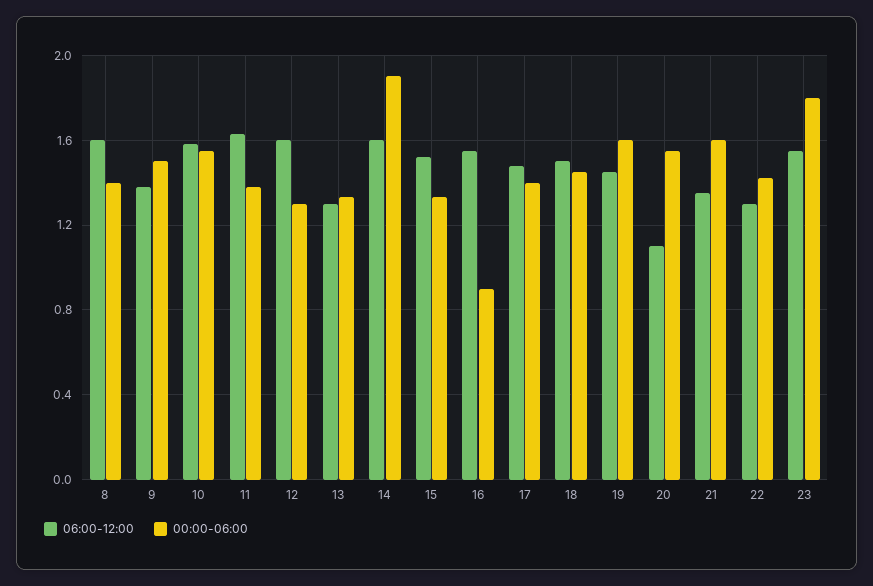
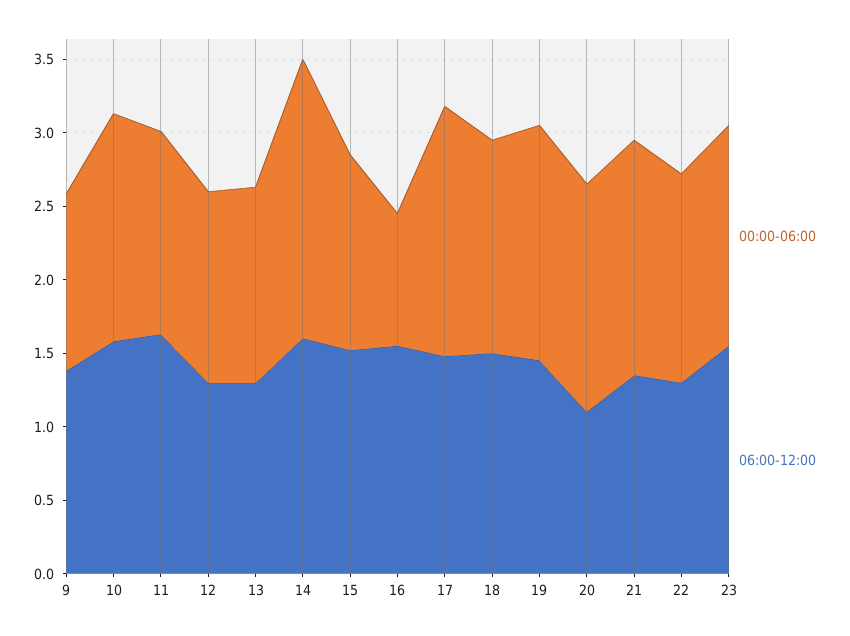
06:00-12:00, 8: 1.6 -> none
00:00-06:00, 8: 1.4 -> none
00:00-06:00, 9: 1.5 -> 1.2
06:00-12:00, 12: 1.6 -> 1.3
00:00-06:00, 17: 1.4 -> 1.7
00:00-06:00, 23: 1.8 -> 1.5

